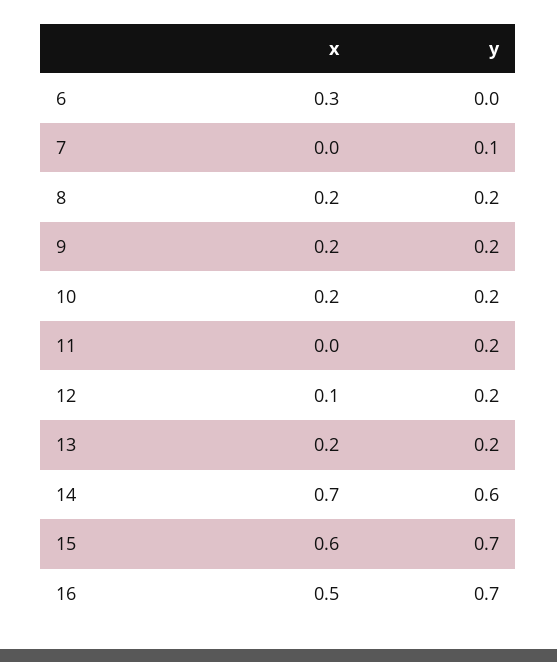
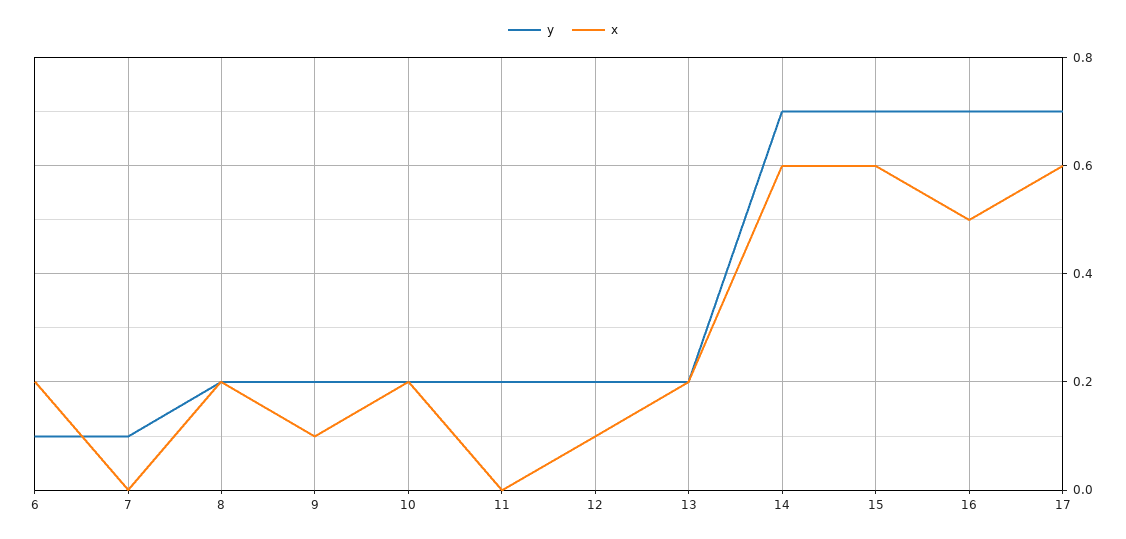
x, 6: 0.3 -> 0.2
y, 6: 0 -> 0.1
x, 9: 0.2 -> 0.1
x, 14: 0.7 -> 0.6
y, 14: 0.6 -> 0.7
y, 17: none -> 0.7
x, 17: none -> 0.6

